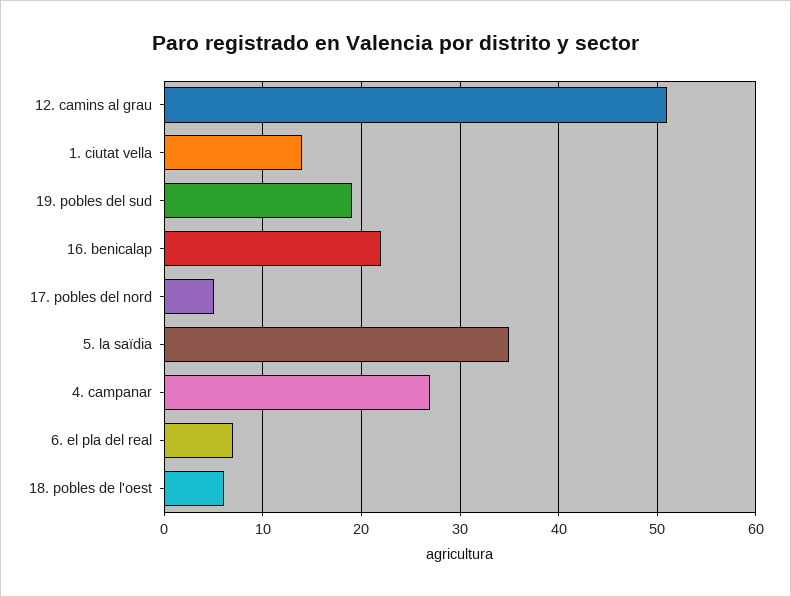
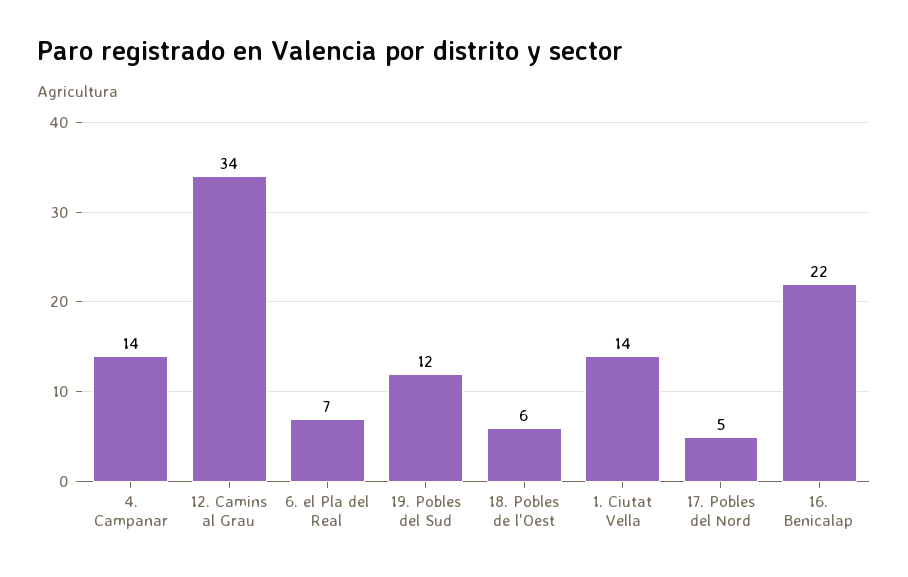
12. camins al grau: 51 -> 34
19. pobles del sud: 19 -> 12
5. la saïdia: 35 -> none
4. campanar: 27 -> 14

